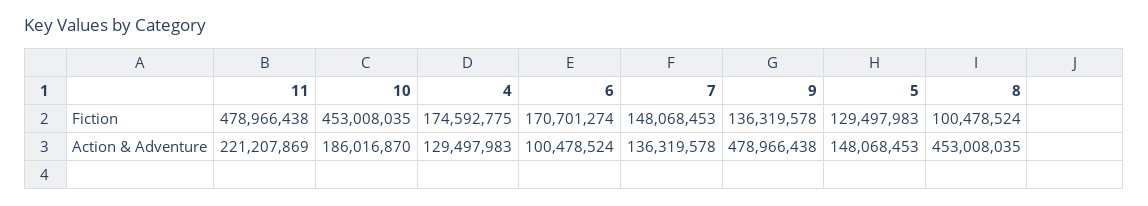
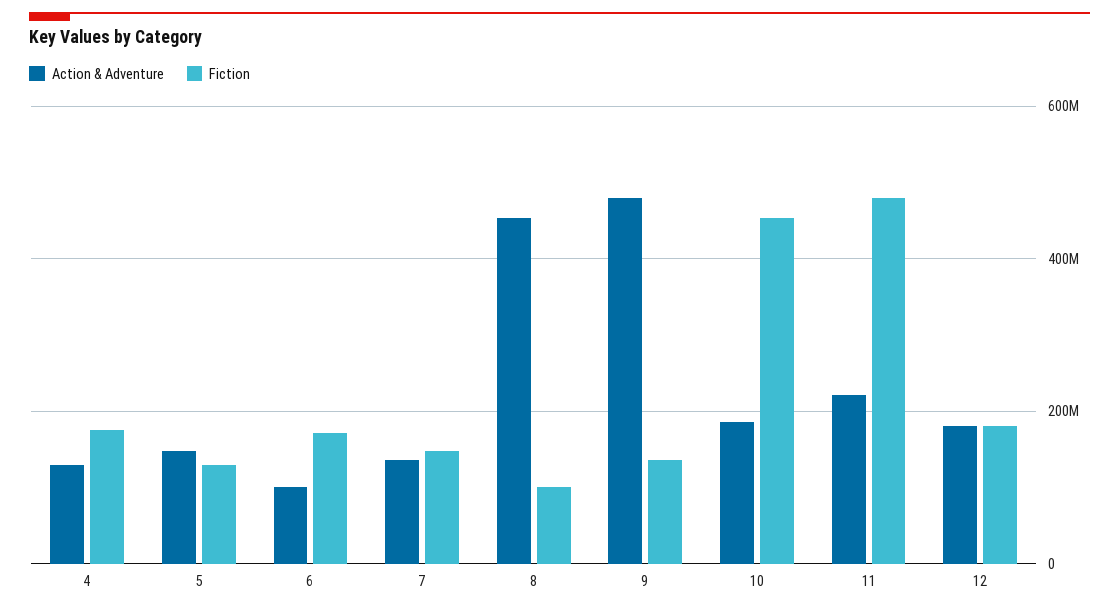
Action & Adventure, 12: none -> 180000000
Fiction, 12: none -> 180000000

